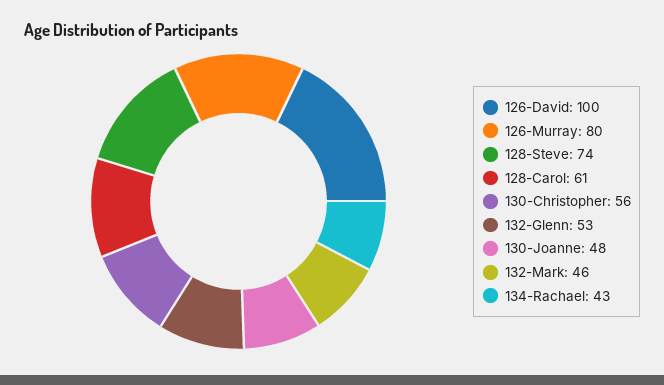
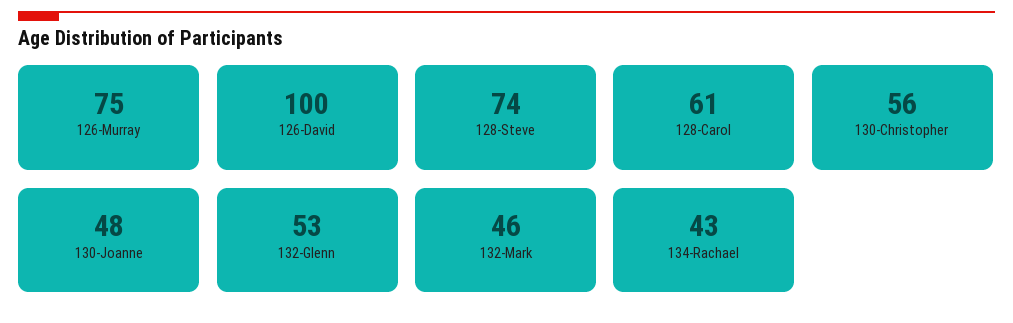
126-Murray: 80 -> 75

